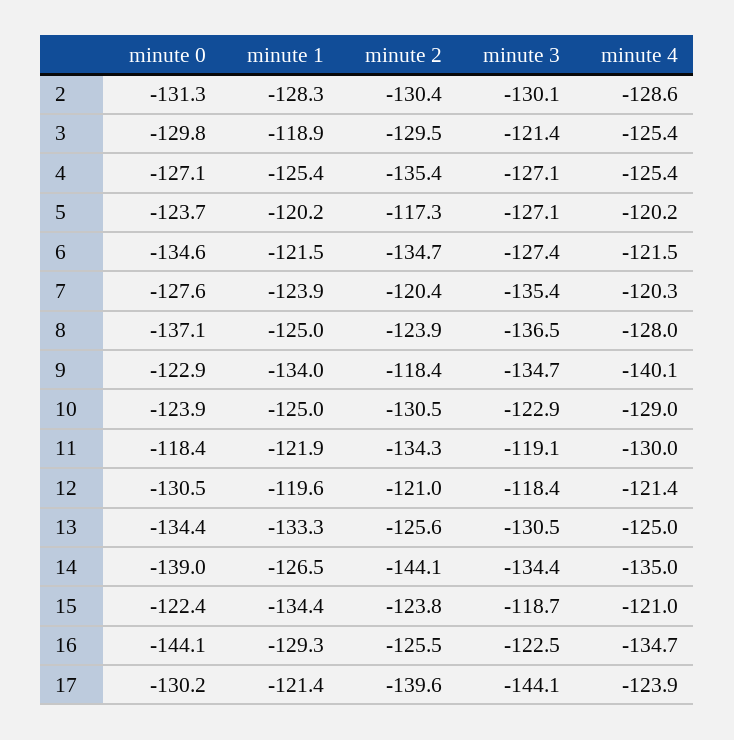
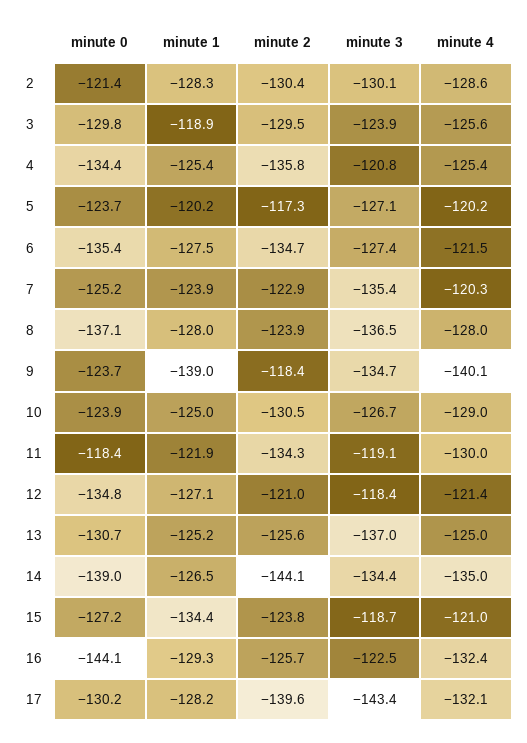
minute 0, 2: -131.3 -> -121.4
minute 3, 3: -121.4 -> -123.9
minute 4, 3: -125.4 -> -125.6
minute 0, 4: -127.1 -> -134.4
minute 2, 4: -135.4 -> -135.8
minute 3, 4: -127.1 -> -120.8
minute 0, 6: -134.6 -> -135.4
minute 1, 6: -121.5 -> -127.5
minute 0, 7: -127.6 -> -125.2
minute 2, 7: -120.4 -> -122.9
minute 1, 8: -125 -> -128
minute 0, 9: -122.9 -> -123.7
minute 1, 9: -134 -> -139
minute 3, 10: -122.9 -> -126.7
minute 0, 12: -130.5 -> -134.8
minute 1, 12: -119.6 -> -127.1
minute 0, 13: -134.4 -> -130.7
minute 1, 13: -133.3 -> -125.2
minute 3, 13: -130.5 -> -137
minute 0, 15: -122.4 -> -127.2
minute 2, 16: -125.5 -> -125.7
minute 4, 16: -134.7 -> -132.4
minute 1, 17: -121.4 -> -128.2
minute 3, 17: -144.1 -> -143.4
minute 4, 17: -123.9 -> -132.1

